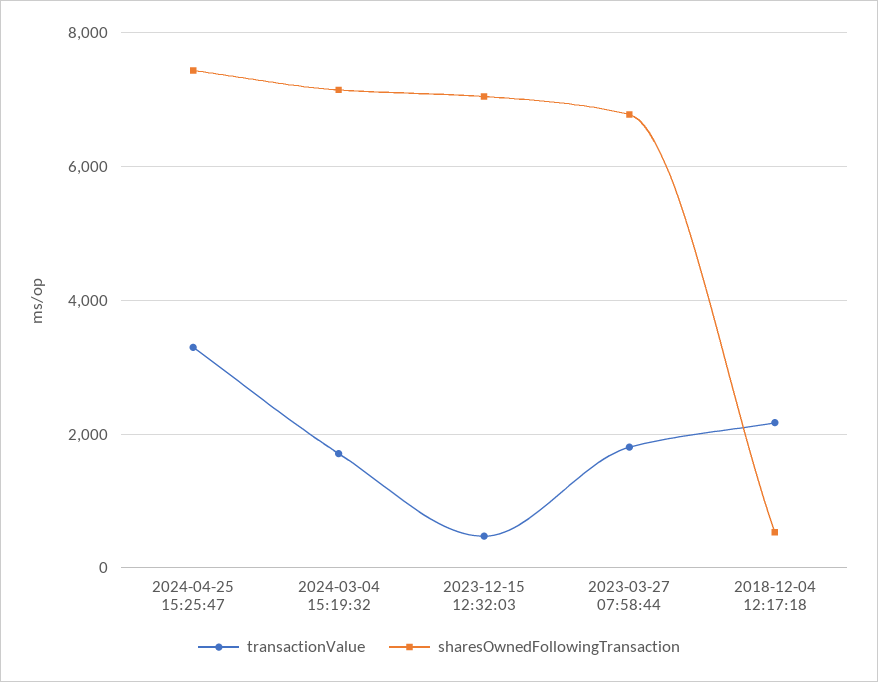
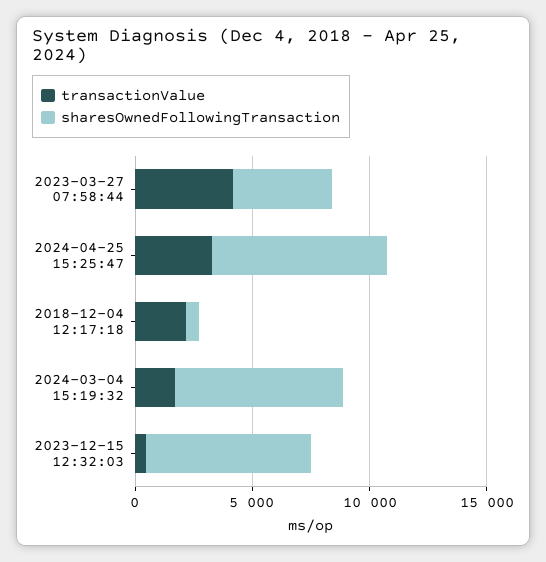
transactionValue, 2023-03-27 07:58:44: 1800 -> 4000
sharesOwnedFollowingTransaction, 2023-03-27 07:58:44: 6800 -> 4000

